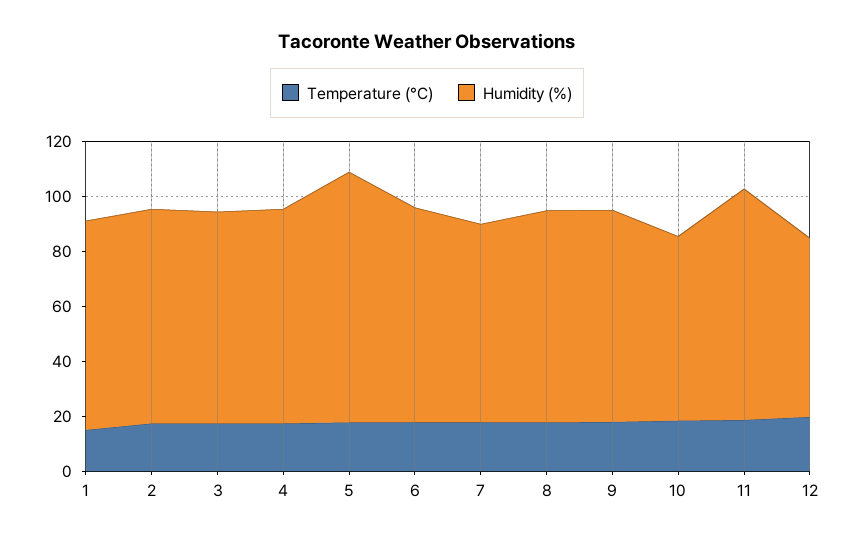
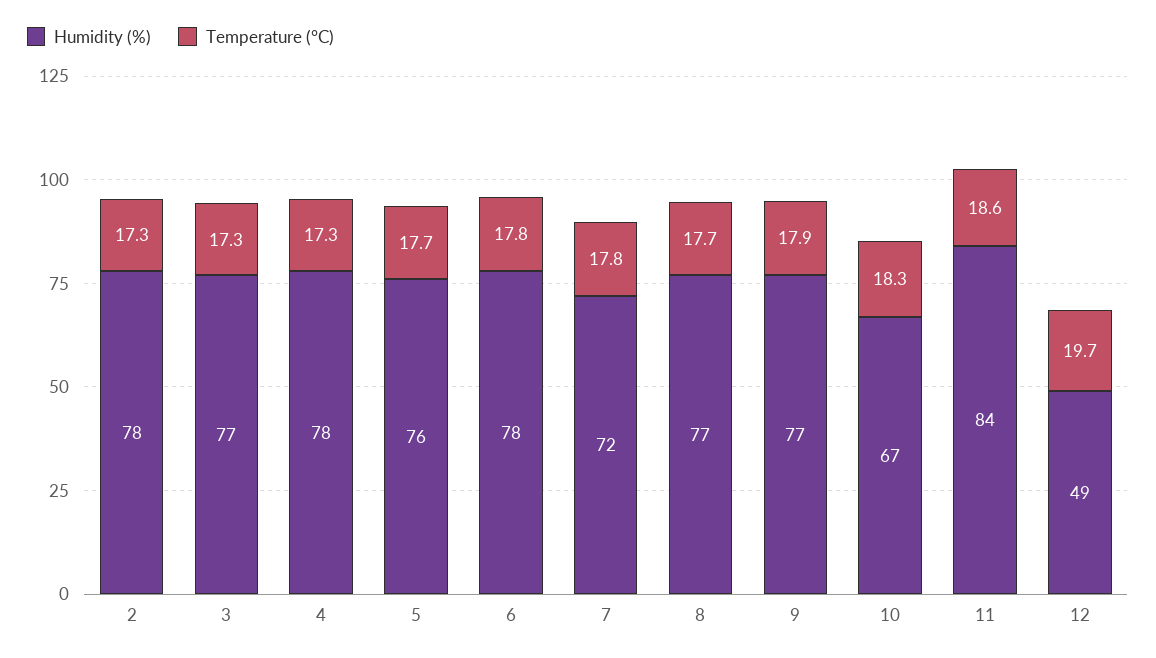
Temperature (°C), 1: 15 -> none
Humidity (%), 1: 75 -> none
Humidity (%), 5: 90 -> 76
Humidity (%), 12: 65 -> 49

